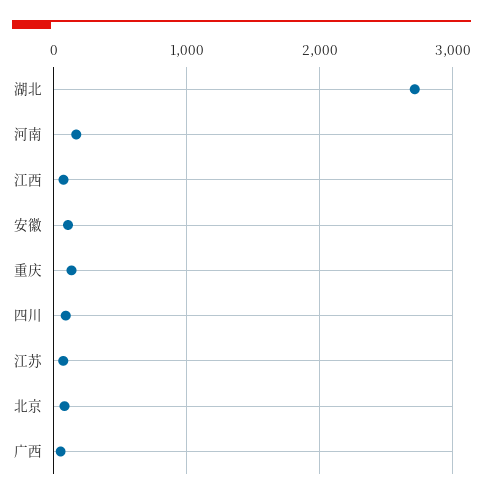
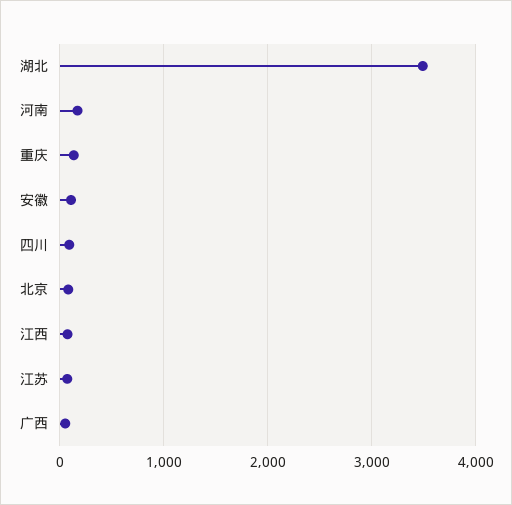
湖北: 2700 -> 3500

